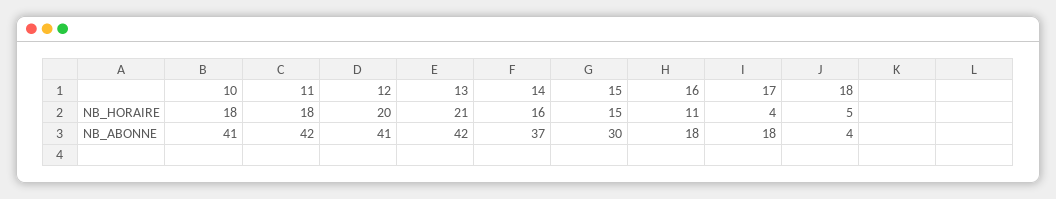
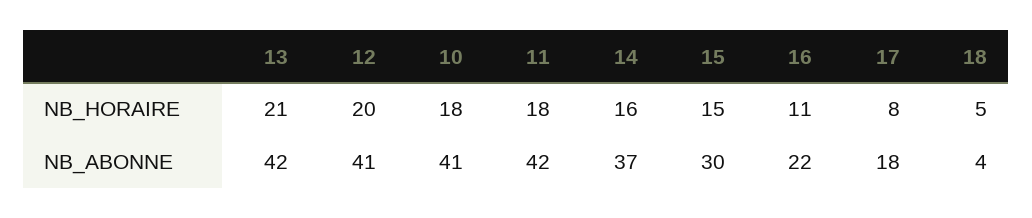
17, NB_HORAIRE: 4 -> 8
16, NB_ABONNE: 18 -> 22

